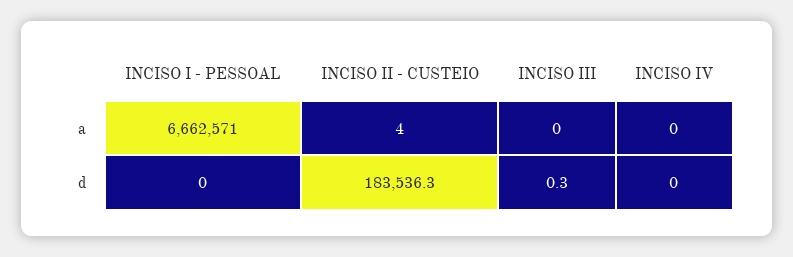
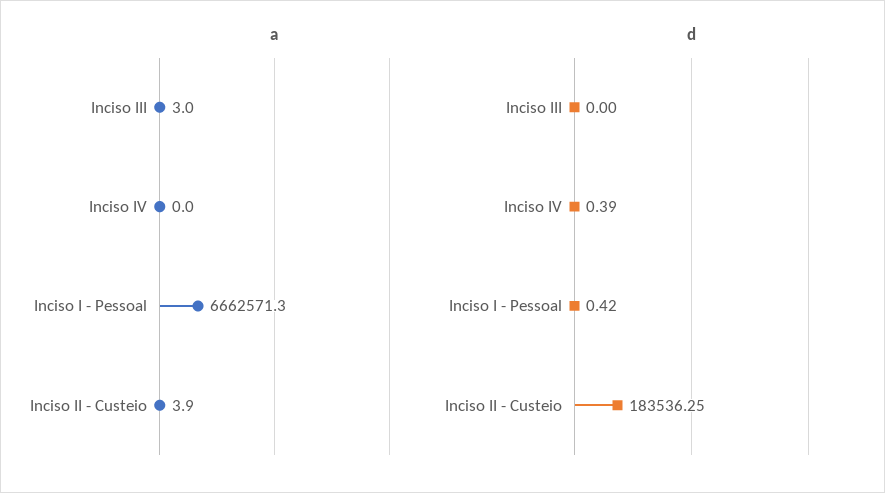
a, INCISO III: 0 -> 3
d, INCISO I - PESSOAL: 0 -> 0.42
d, INCISO III: 0.3 -> 0
d, INCISO IV: 0 -> 0.39

